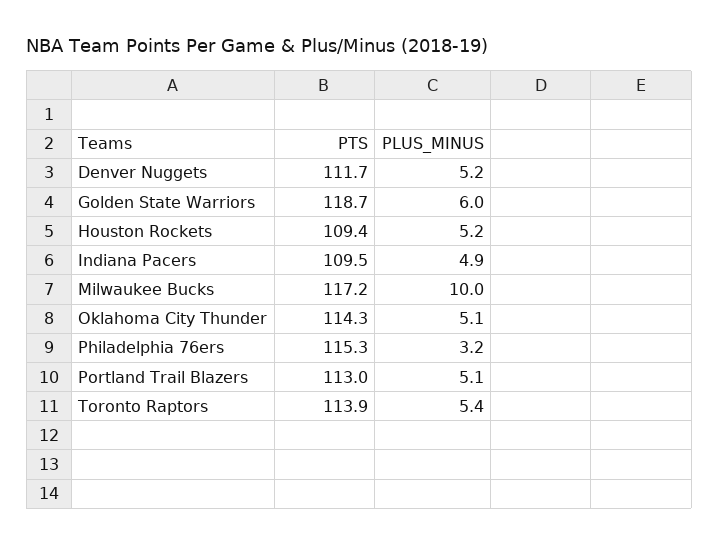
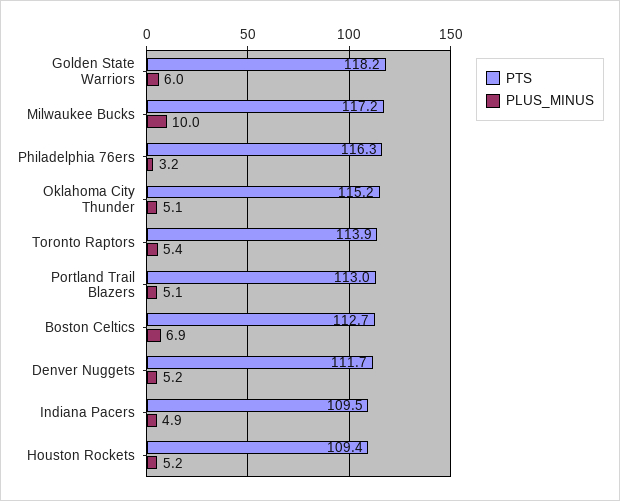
PTS, Golden State Warriors: 118.7 -> 118.2
PTS, Oklahoma City Thunder: 114.3 -> 115.2
PTS, Philadelphia 76ers: 115.3 -> 116.3
PTS, Boston Celtics: none -> 112.7
PLUS_MINUS, Boston Celtics: none -> 6.9

